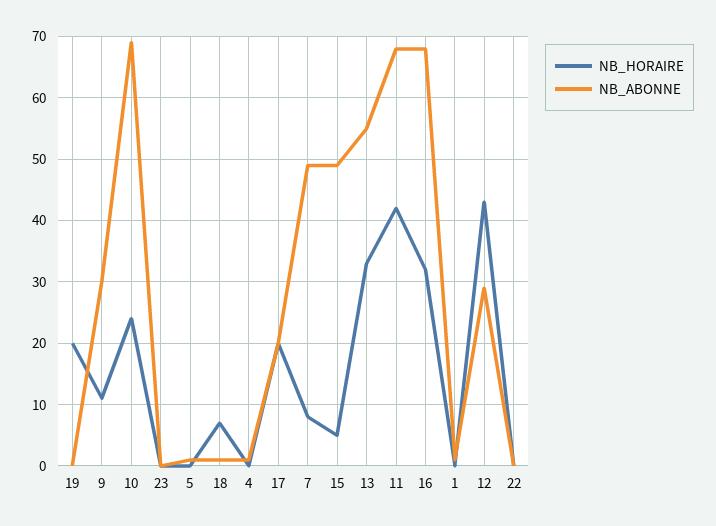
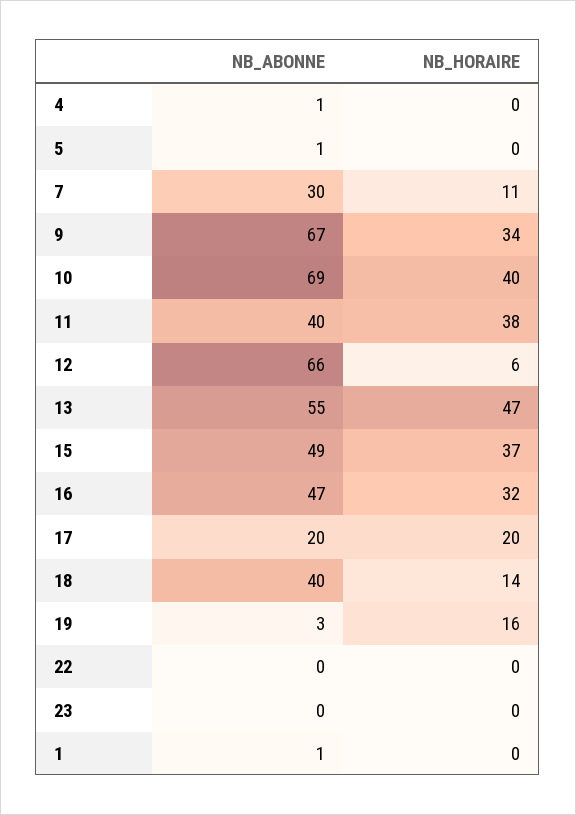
NB_HORAIRE, 19: 20 -> 16
NB_ABONNE, 19: 0 -> 3
NB_HORAIRE, 9: 11 -> 34
NB_ABONNE, 9: 30 -> 67
NB_HORAIRE, 10: 24 -> 40
NB_HORAIRE, 18: 7 -> 14
NB_ABONNE, 18: 1 -> 40
NB_HORAIRE, 7: 8 -> 11
NB_ABONNE, 7: 49 -> 30
NB_HORAIRE, 15: 5 -> 37
NB_HORAIRE, 13: 33 -> 47
NB_HORAIRE, 11: 42 -> 38
NB_ABONNE, 11: 68 -> 40
NB_ABONNE, 16: 68 -> 47
NB_HORAIRE, 12: 43 -> 6
NB_ABONNE, 12: 29 -> 66

